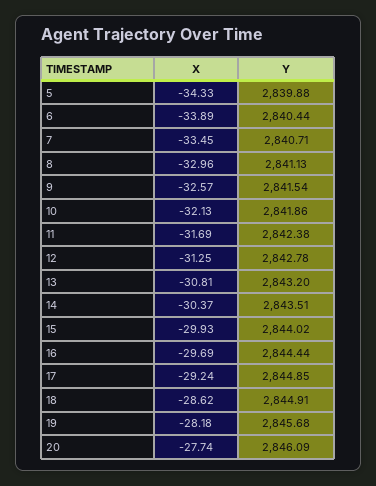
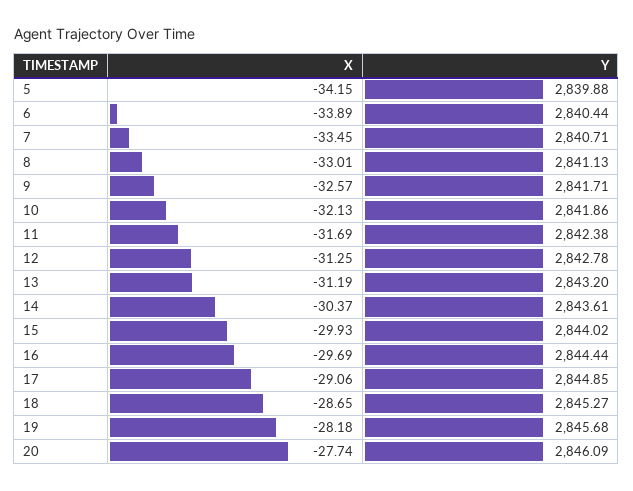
X, 5: -34.33 -> -34.15
X, 8: -32.96 -> -33.01
Y, 9: 2841.54 -> 2841.71
X, 13: -30.81 -> -31.19
Y, 14: 2843.51 -> 2843.61
X, 17: -29.24 -> -29.06
X, 18: -28.62 -> -28.65
Y, 18: 2844.91 -> 2845.27

